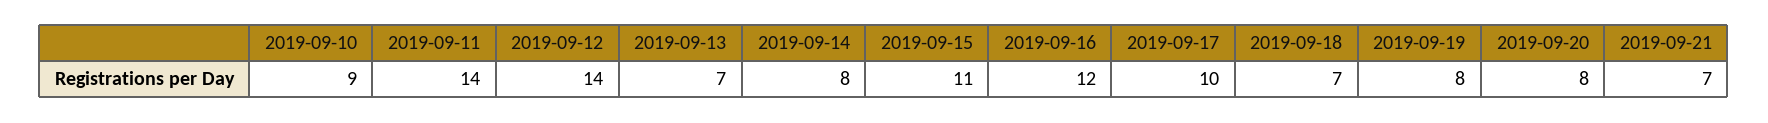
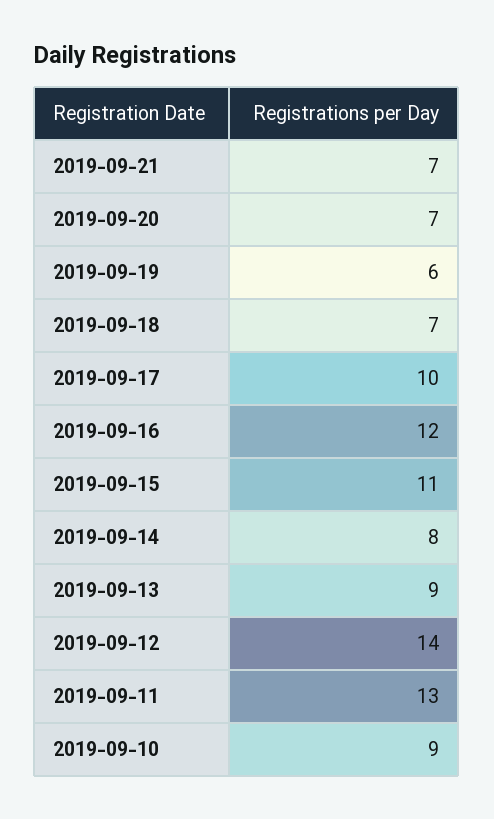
2019-09-11: 14 -> 13
2019-09-13: 7 -> 9
2019-09-19: 8 -> 6
2019-09-20: 8 -> 7

